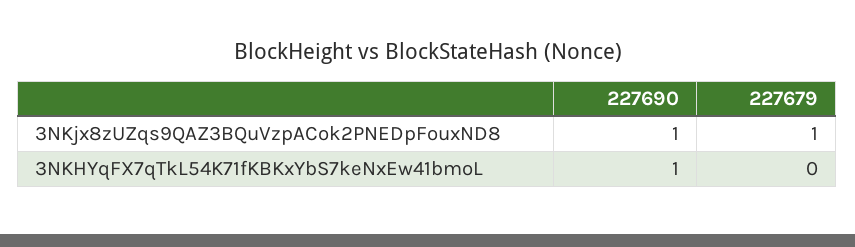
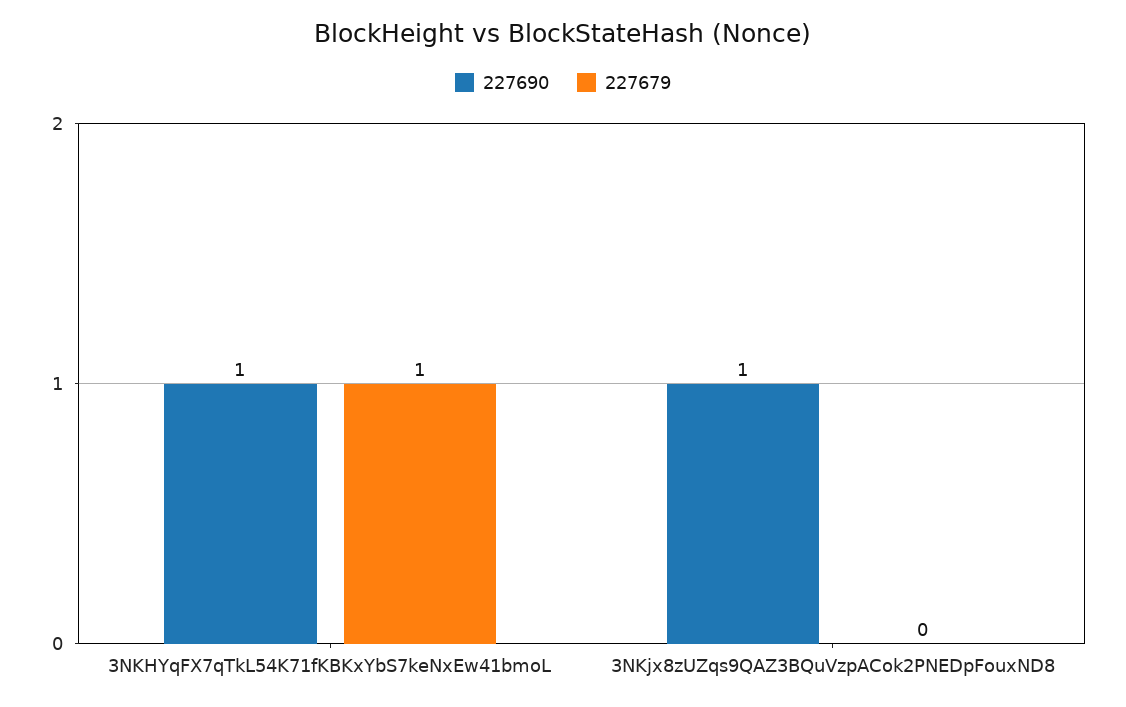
227679, 3NKjx8zUZqs9QAZ3BQuVzpACok2PNEDpFouxND8: 1 -> 0
227679, 3NKHYqFX7qTkL54K71fKBKxYbS7keNxEw41bmoL: 0 -> 1

